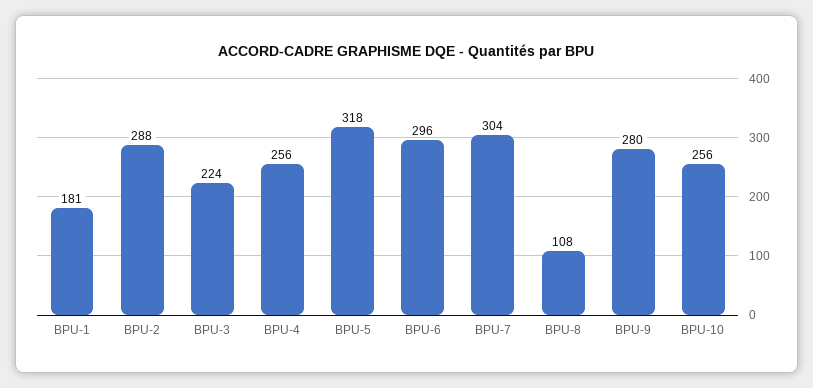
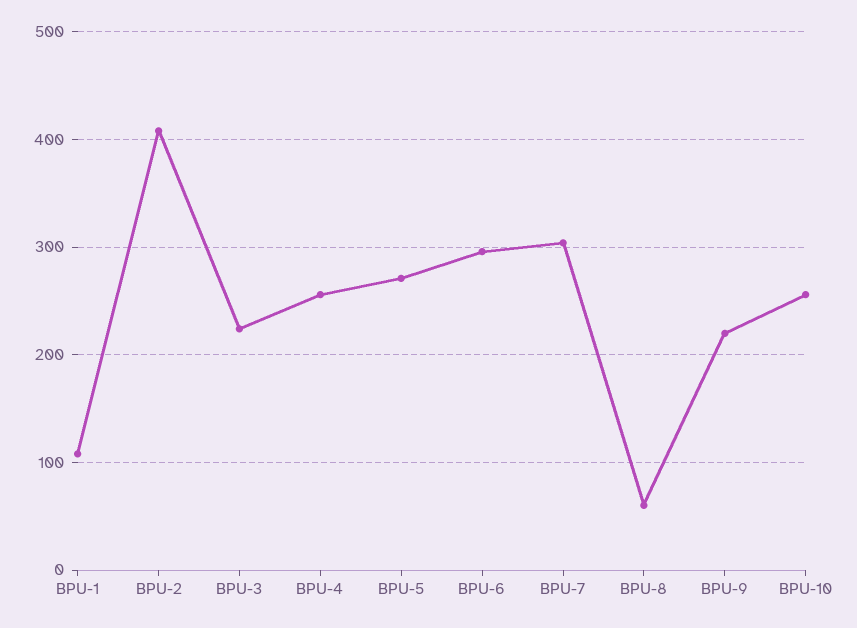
BPU-1: 181 -> 110
BPU-2: 288 -> 410
BPU-5: 318 -> 270
BPU-8: 108 -> 60
BPU-9: 280 -> 220

